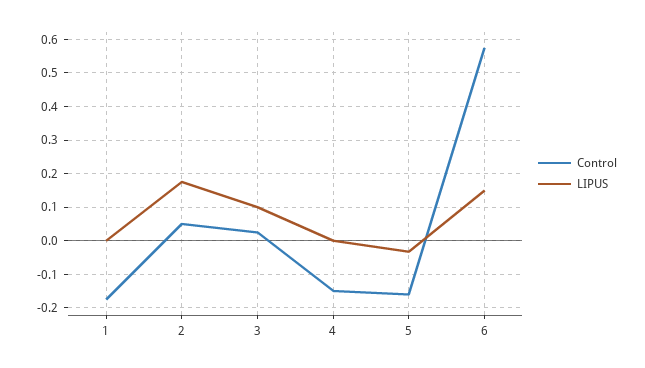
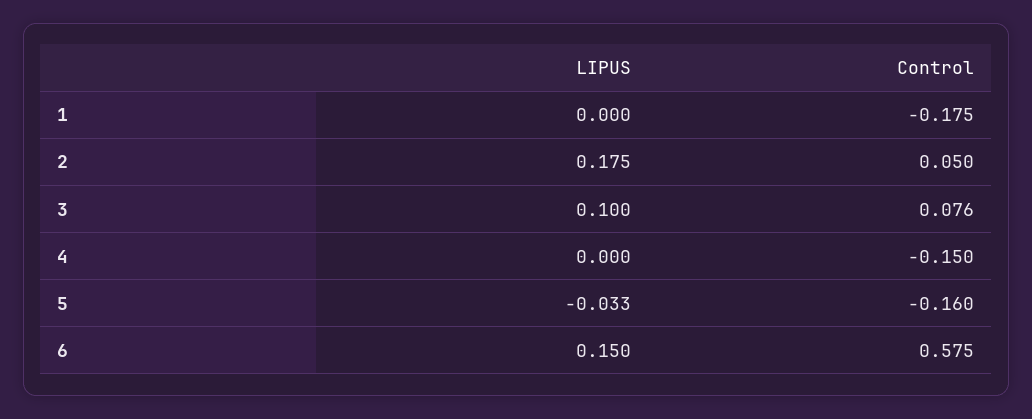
Control, 3: 0.02 -> 0.076

